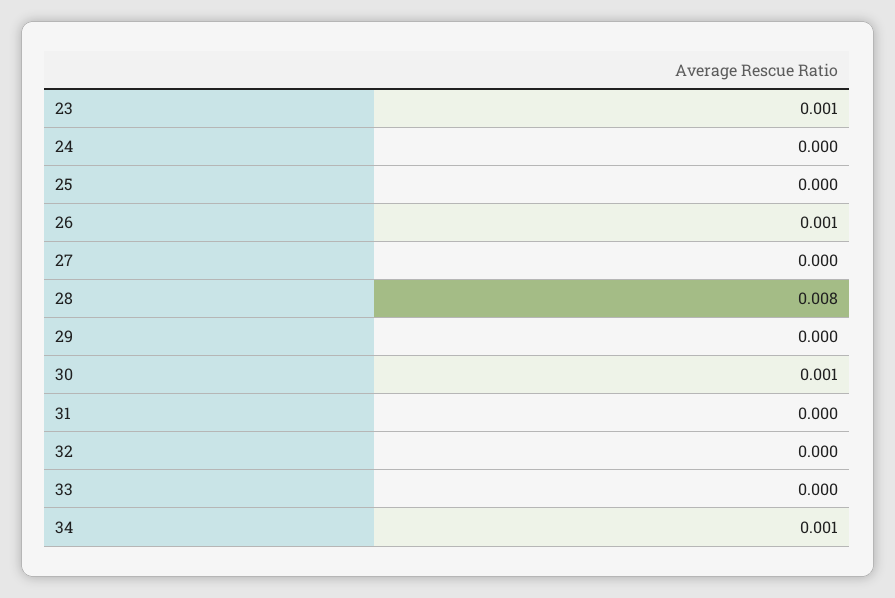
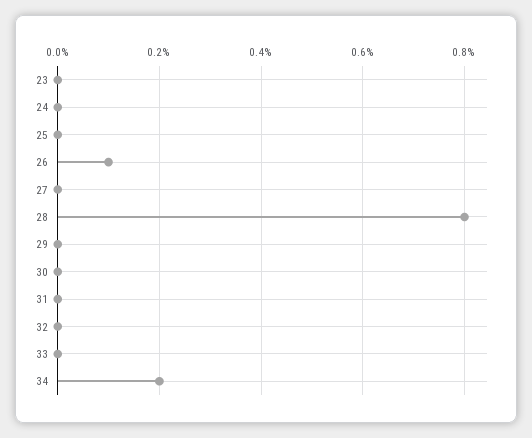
23: 0.001 -> 0
30: 0.001 -> 0
34: 0.001 -> 0.002

